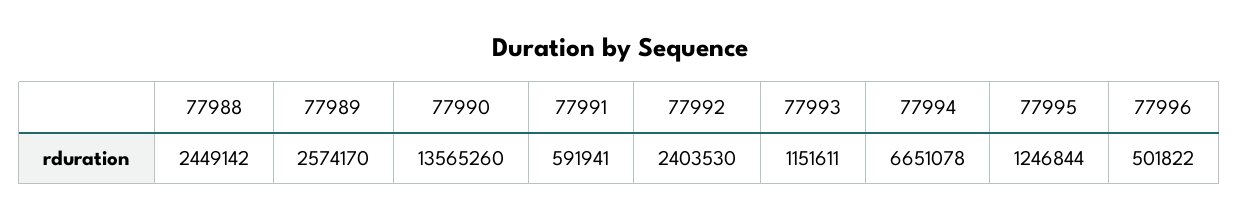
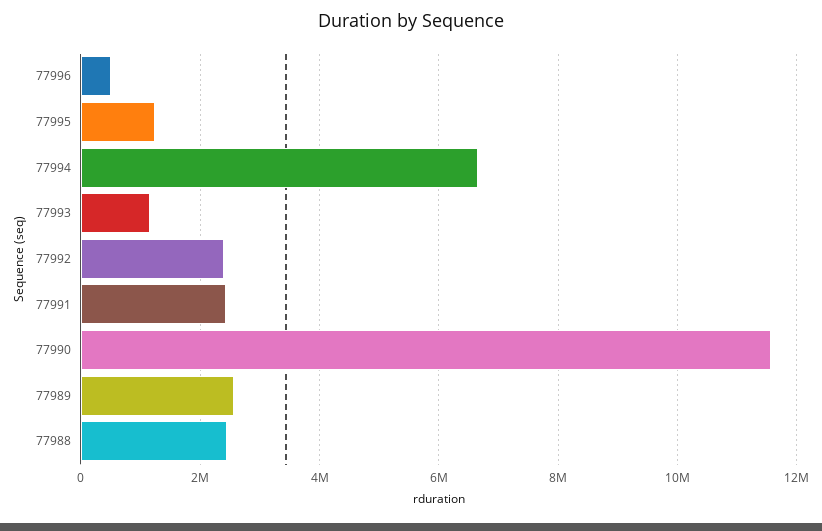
77990: 13565260 -> 11600000
77991: 591941 -> 2400000

